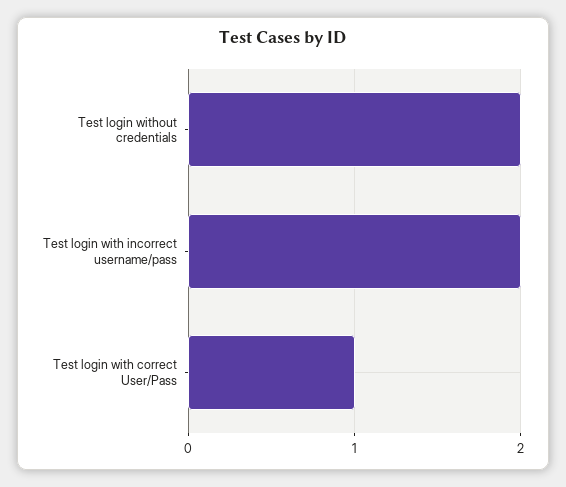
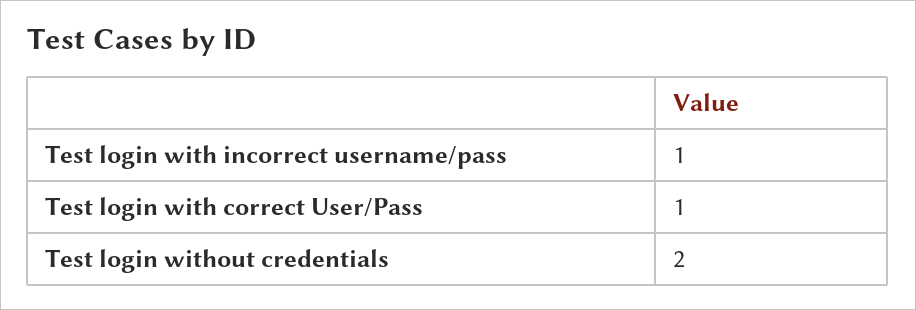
Test login with incorrect username/pass: 2 -> 1

